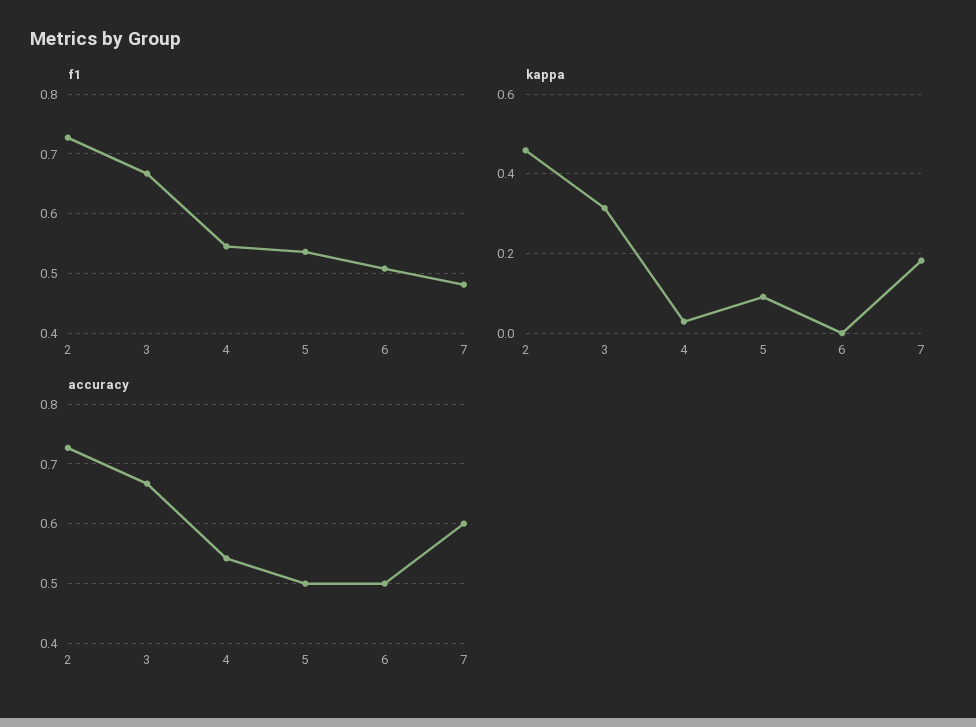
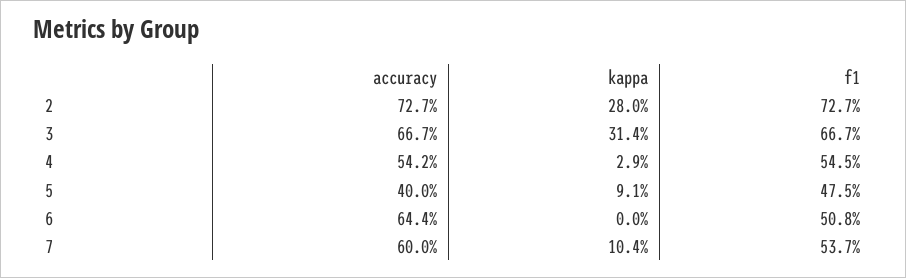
f1, 5: 0.54 -> 0.475
f1, 7: 0.48 -> 0.537
kappa, 2: 0.46 -> 0.28
kappa, 7: 0.18 -> 0.104
accuracy, 5: 0.5 -> 0.4
accuracy, 6: 0.5 -> 0.644

